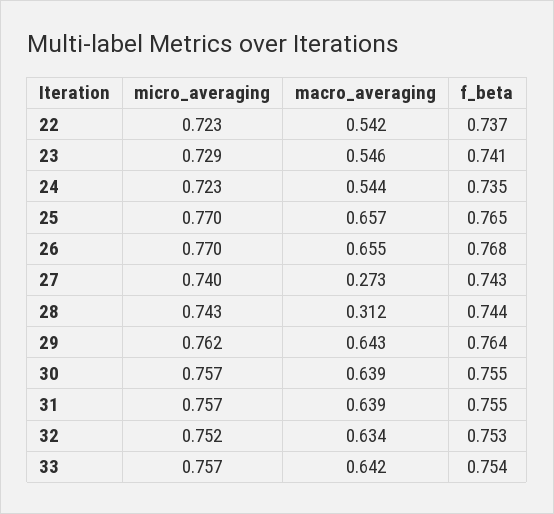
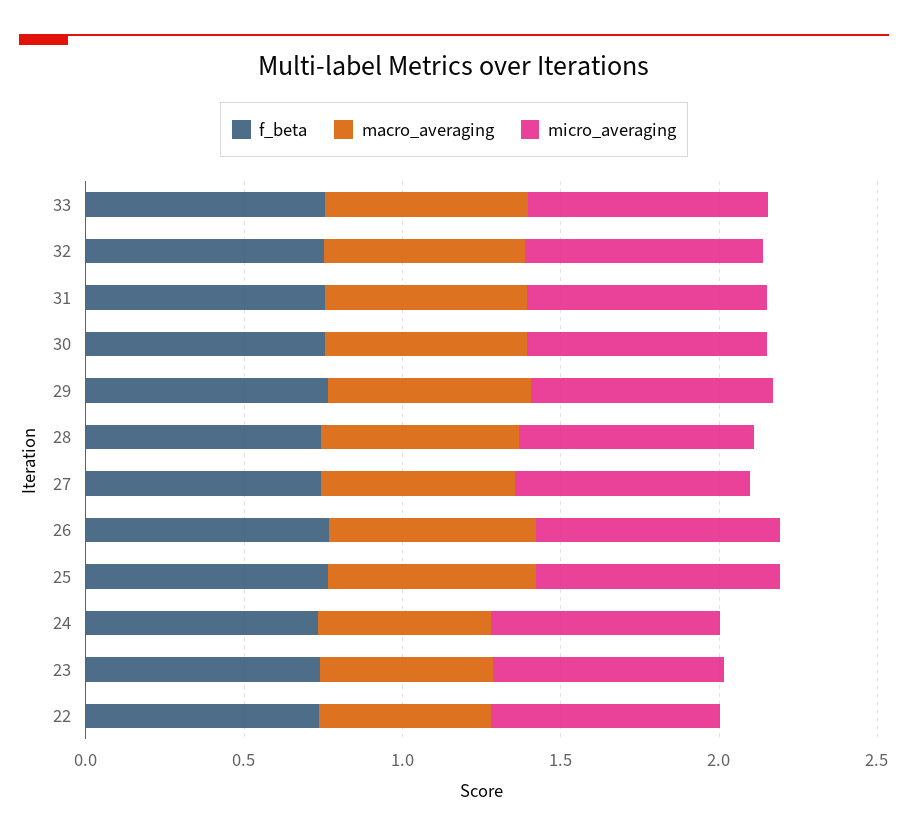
macro_averaging, 27: 0.273 -> 0.6
macro_averaging, 28: 0.312 -> 0.6

